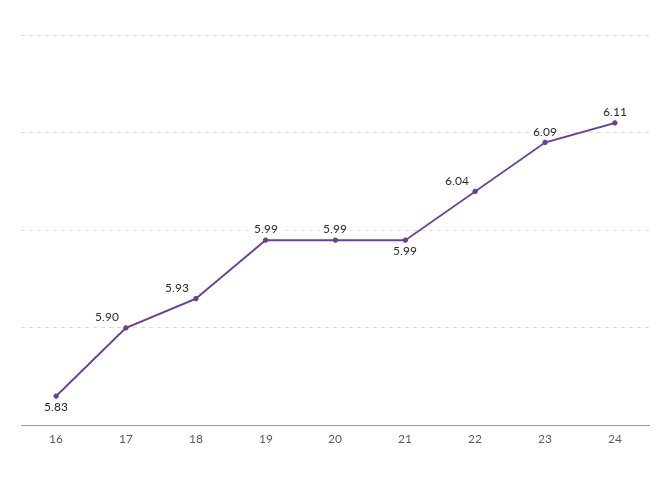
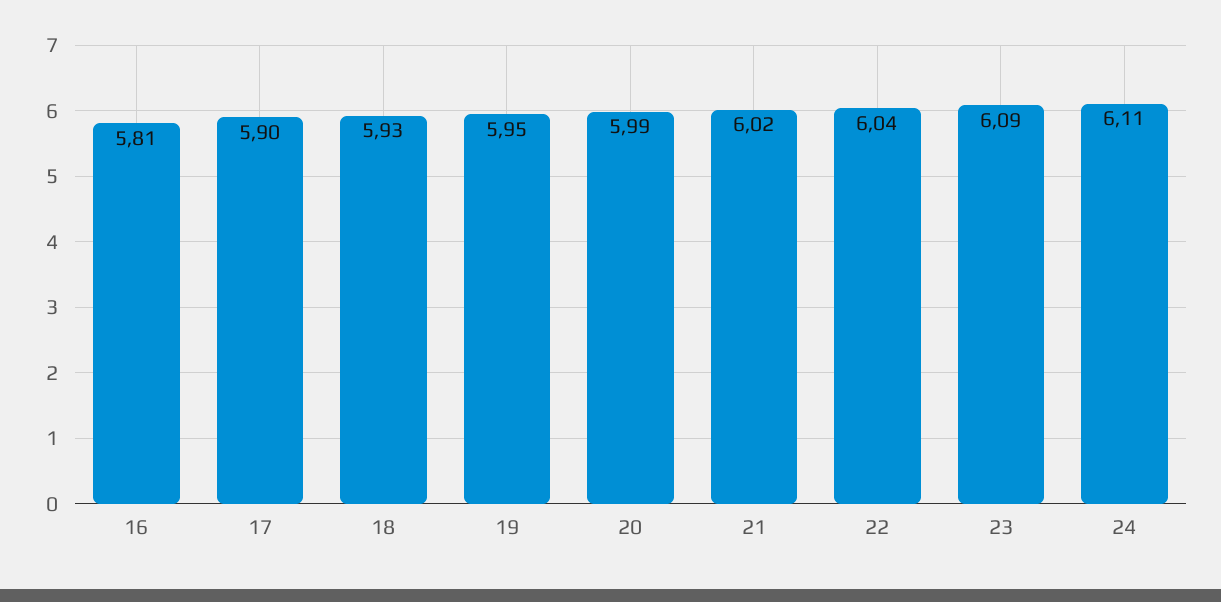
16: 5.83 -> 5.81
19: 5.99 -> 5.95
21: 5.99 -> 6.02

